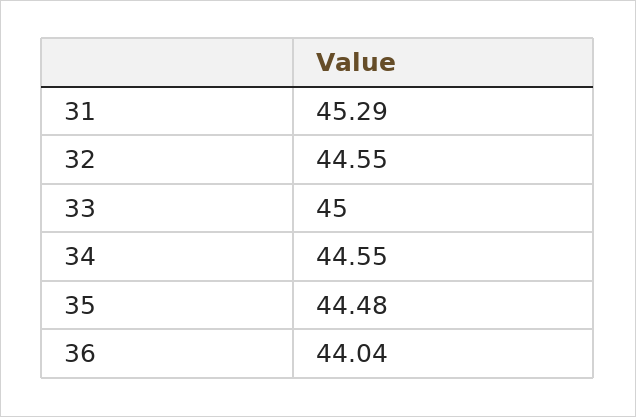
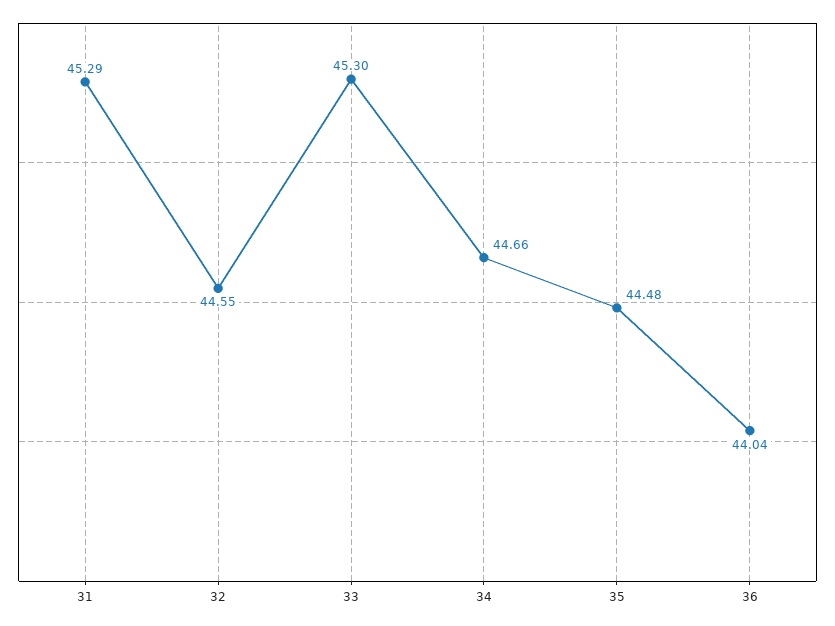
33: 45 -> 45.3
34: 44.55 -> 44.66

